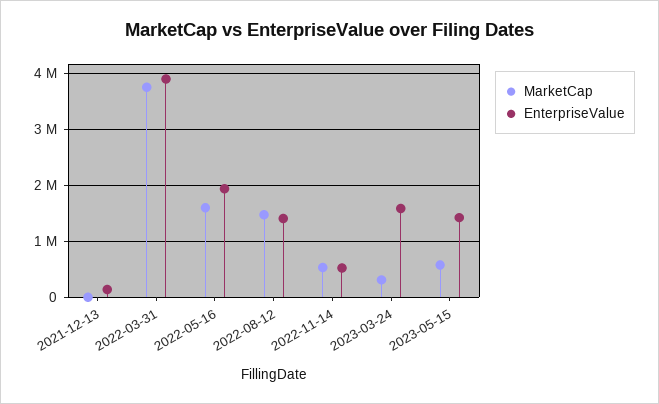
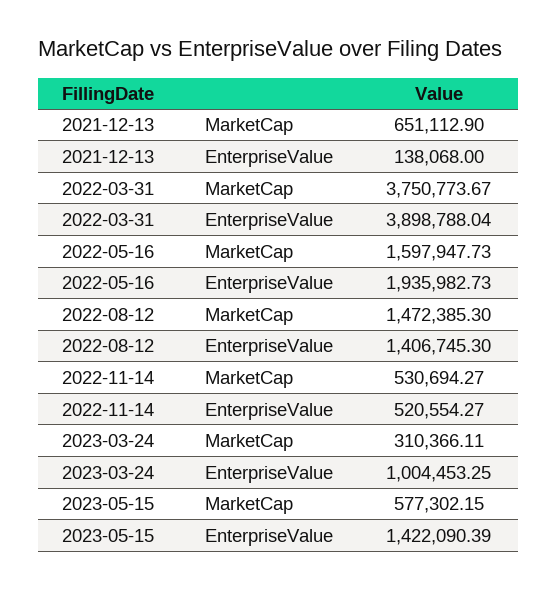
MarketCap, 2021-12-13: 0 -> 651112.9
EnterpriseValue, 2023-03-24: 1600000 -> 1004453.25

